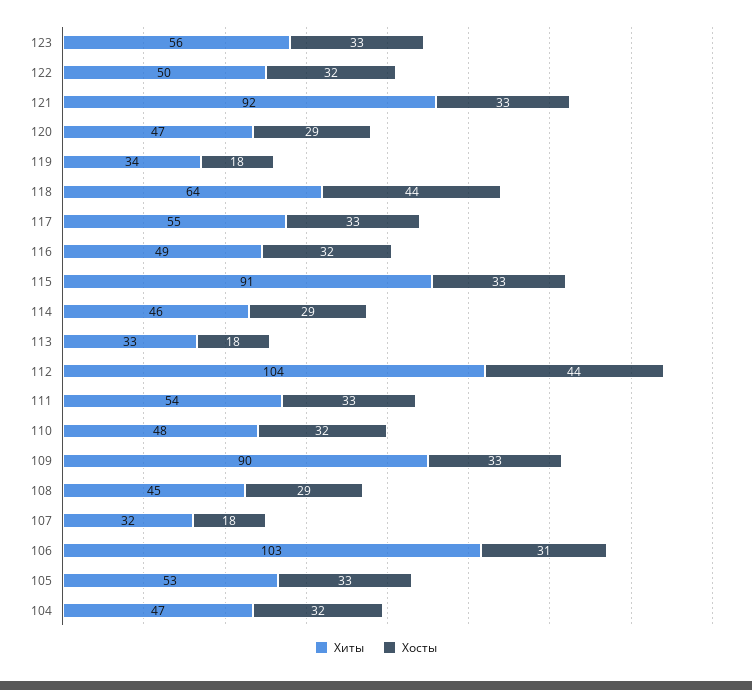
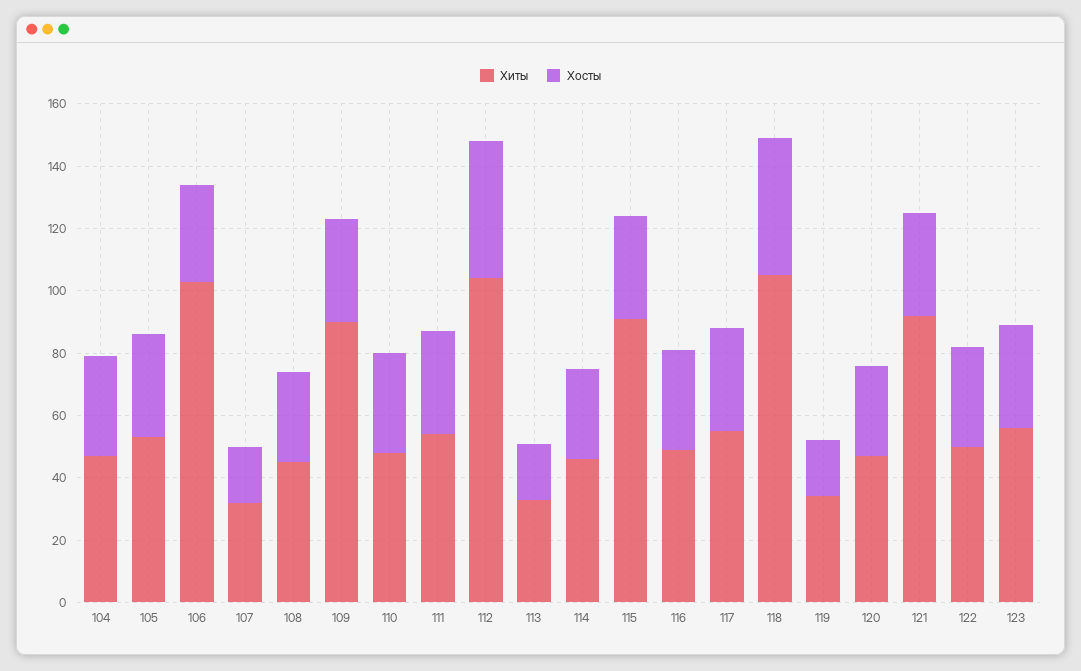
Хиты, 118: 64 -> 105

